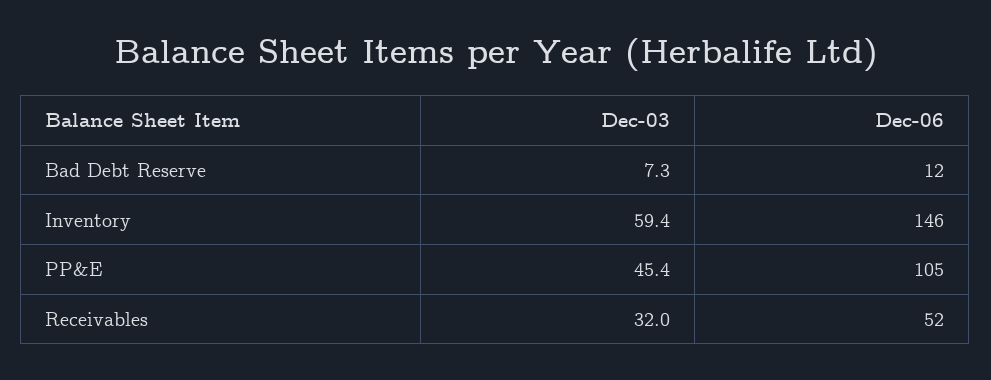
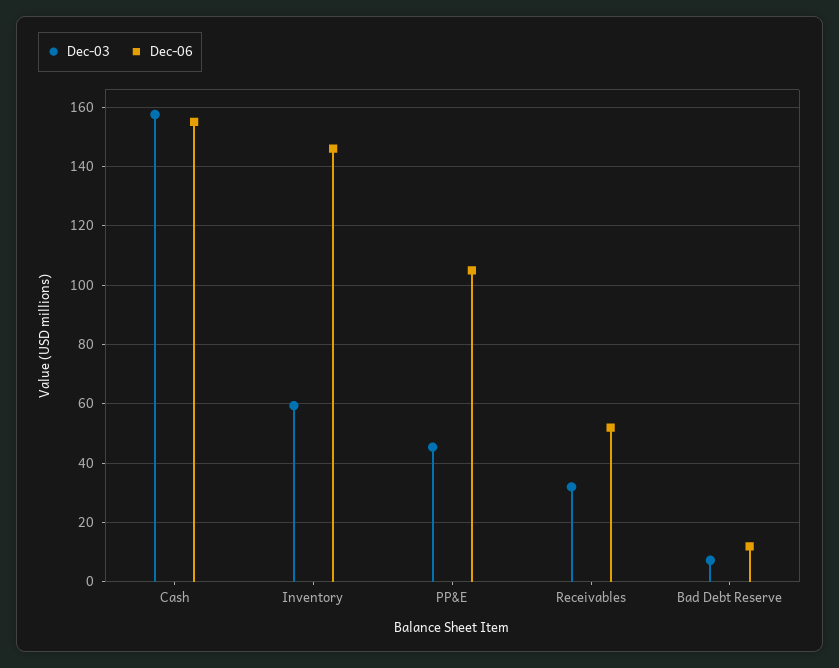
Dec-03, Cash: none -> 157.5
Dec-06, Cash: none -> 155

